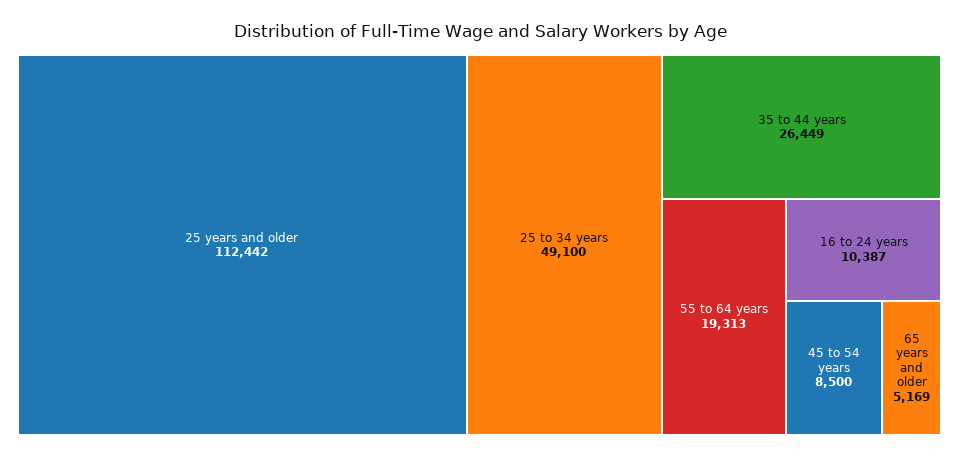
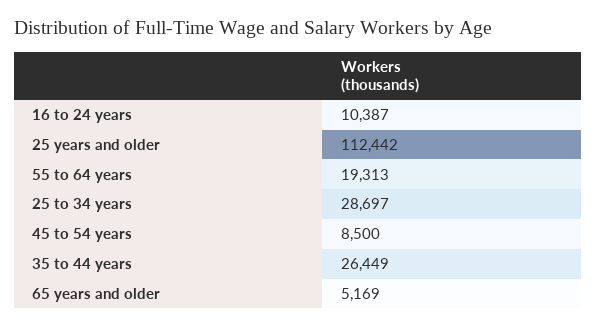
25 to 34 years: 49100 -> 28697

